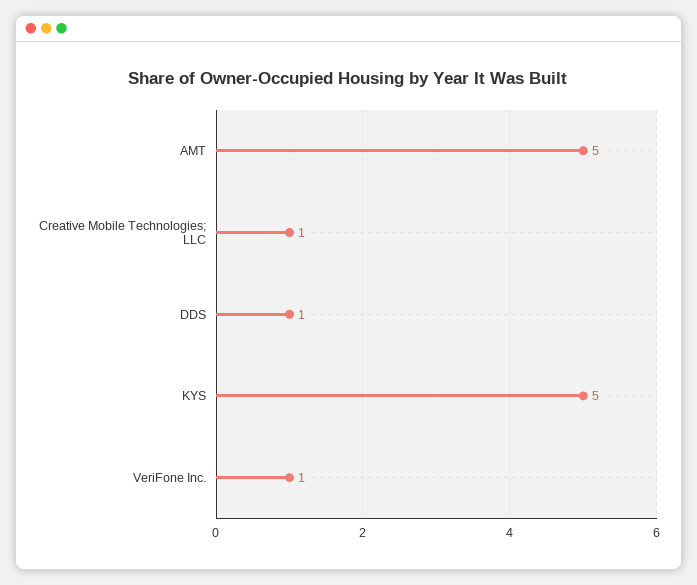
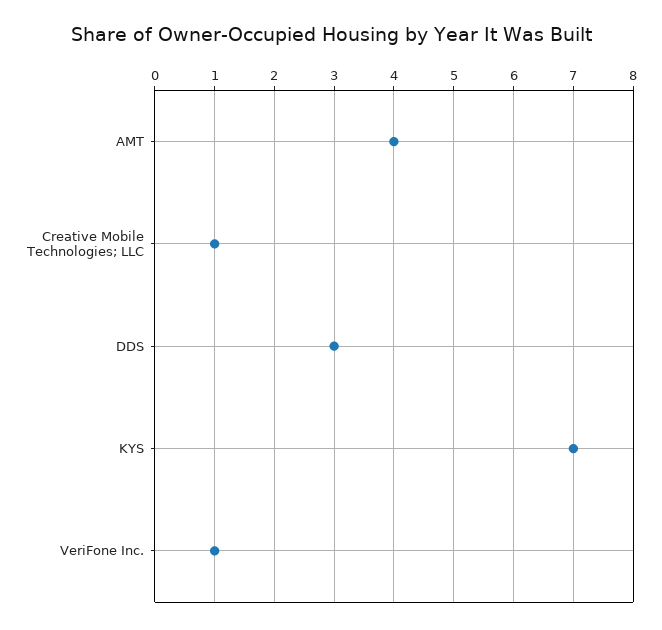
AMT: 5 -> 4
DDS: 1 -> 3
KYS: 5 -> 7

